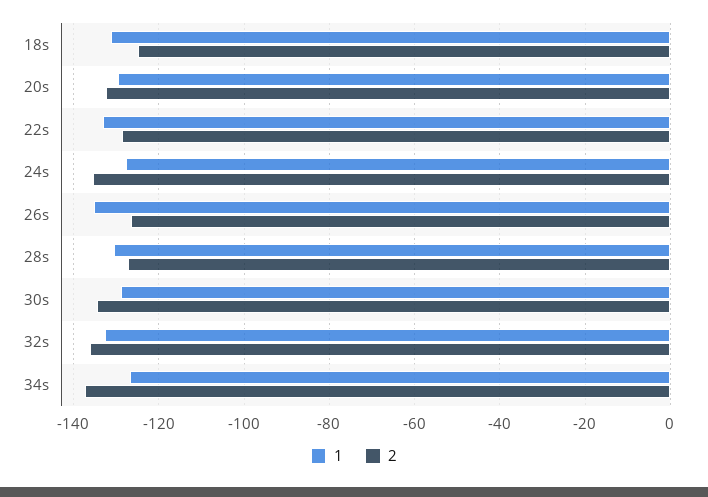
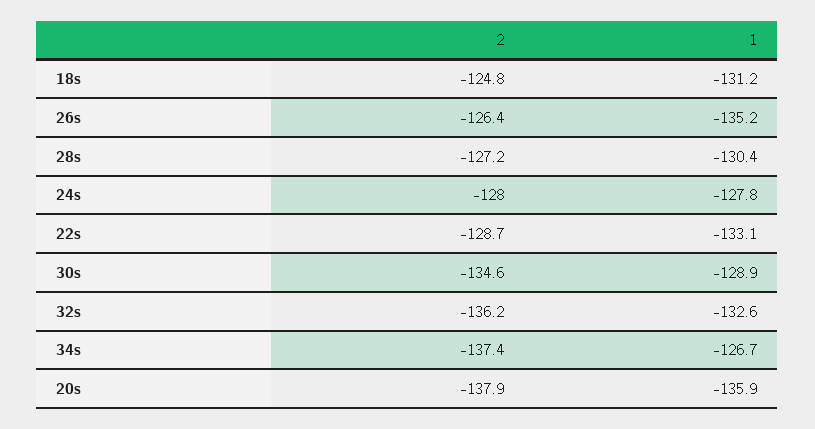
1, 20s: -130 -> -135.9
2, 20s: -132 -> -137.9
2, 24s: -136 -> -128

